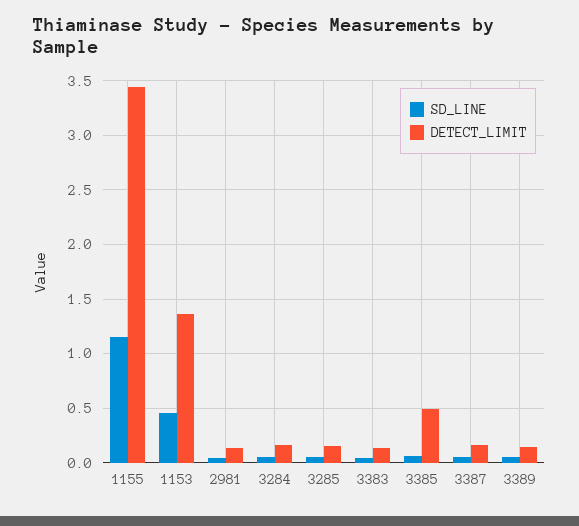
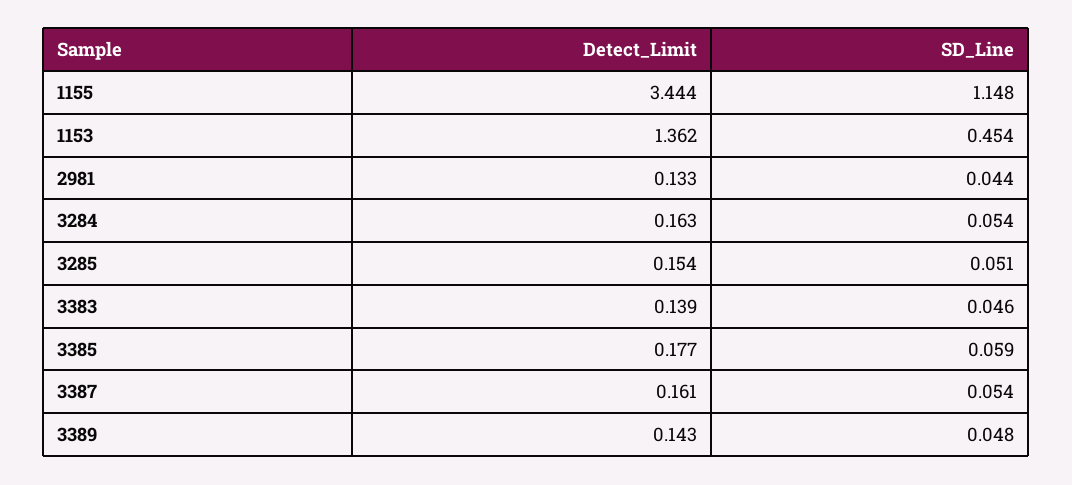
DETECT_LIMIT, 3385: 0.5 -> 0.177

